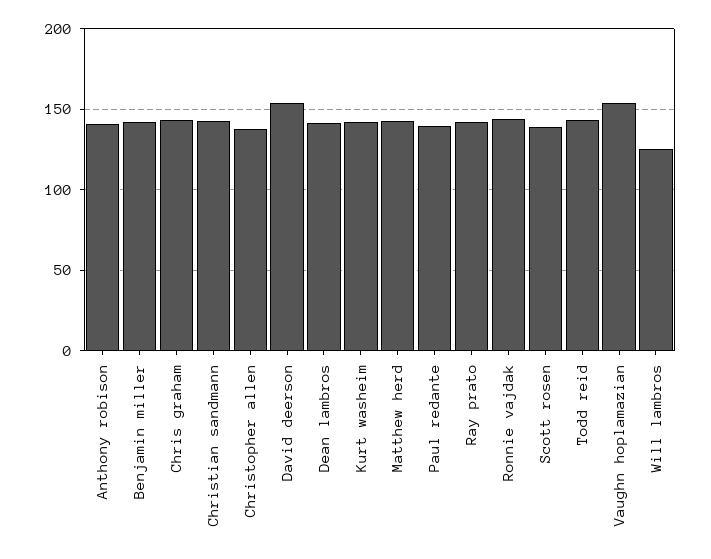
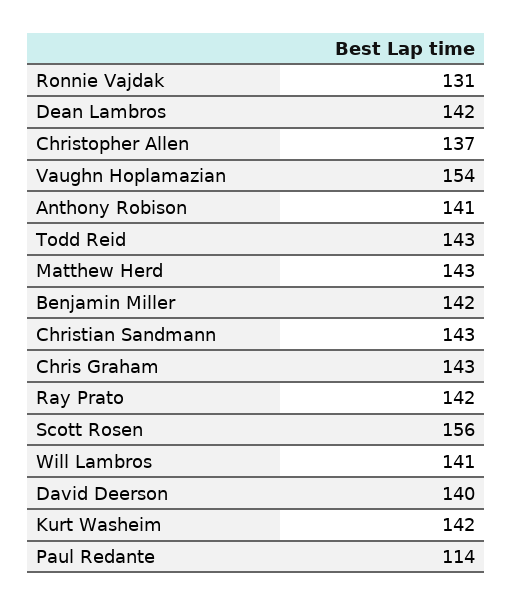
David deerson: 155 -> 140
Paul redante: 140 -> 114
Ronnie vajdak: 145 -> 131
Scott rosen: 140 -> 156
Will lambros: 125 -> 141

